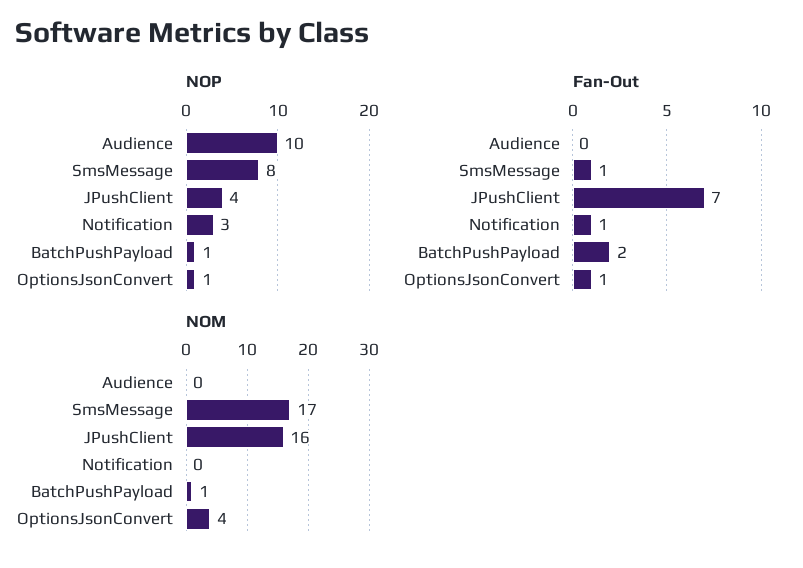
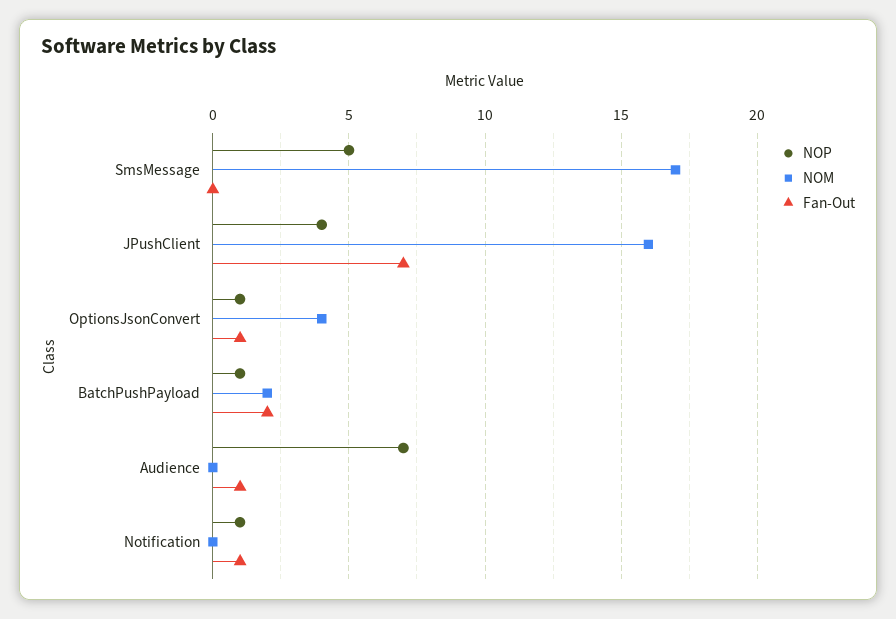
NOP, Audience: 10 -> 7
NOP, SmsMessage: 8 -> 5
NOP, Notification: 3 -> 1
Fan-Out, Audience: 0 -> 1
Fan-Out, SmsMessage: 1 -> 0
NOM, BatchPushPayload: 1 -> 2

